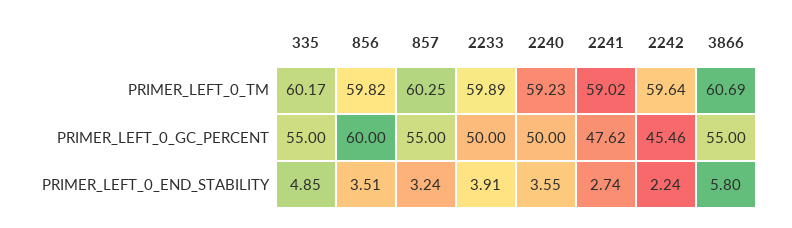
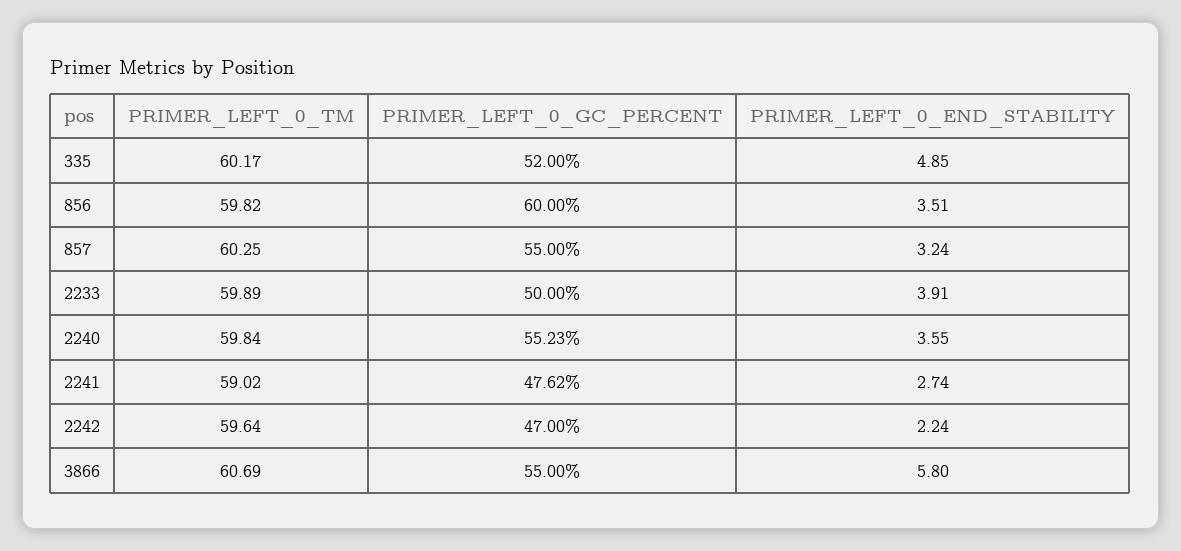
2240, PRIMER_LEFT_0_TM: 59.23 -> 59.84
335, PRIMER_LEFT_0_GC_PERCENT: 55 -> 52
2240, PRIMER_LEFT_0_GC_PERCENT: 50 -> 55.23
2242, PRIMER_LEFT_0_GC_PERCENT: 45.46 -> 47

